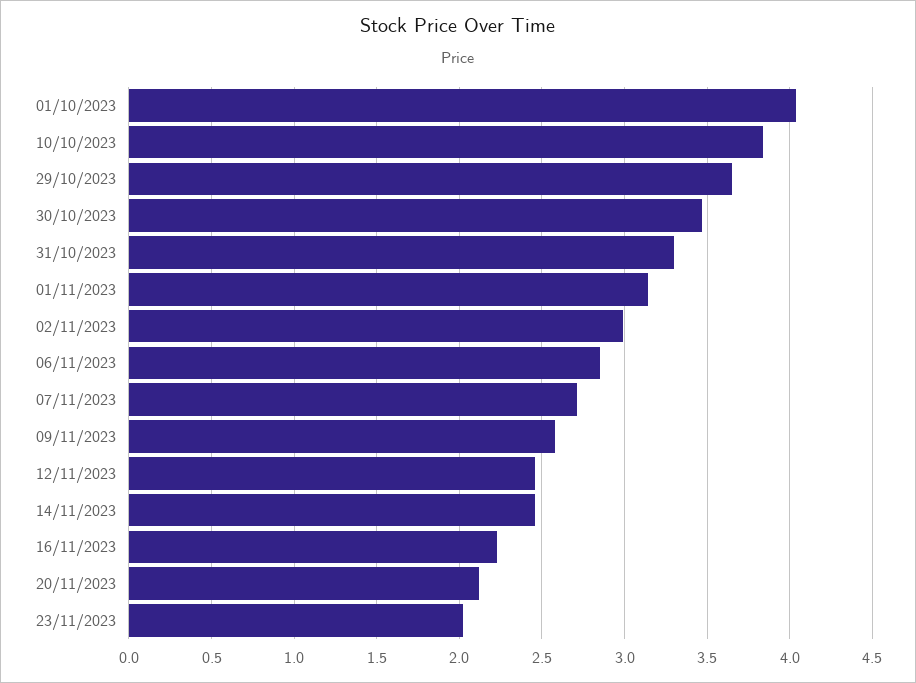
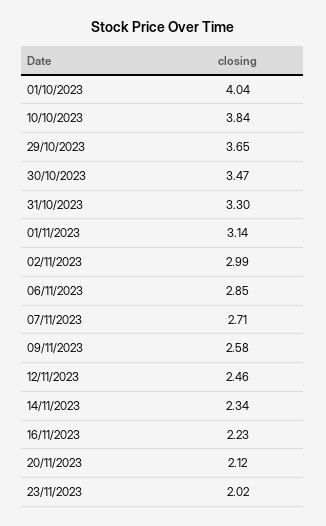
14/11/2023: 2.45 -> 2.34

